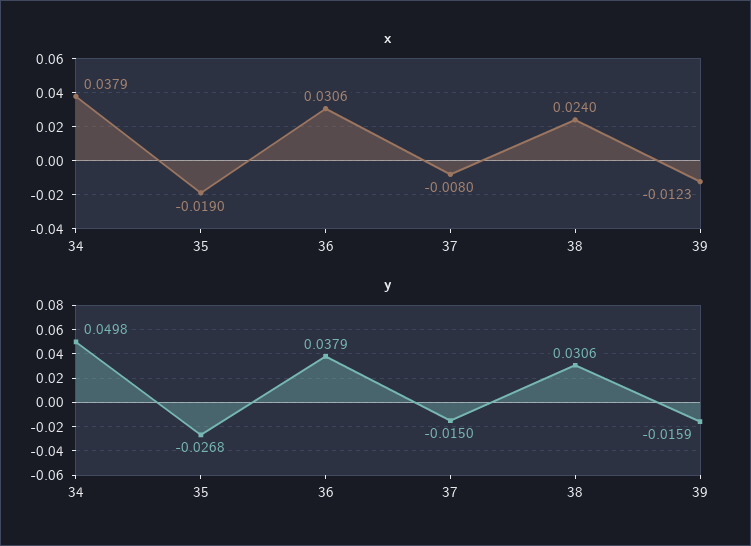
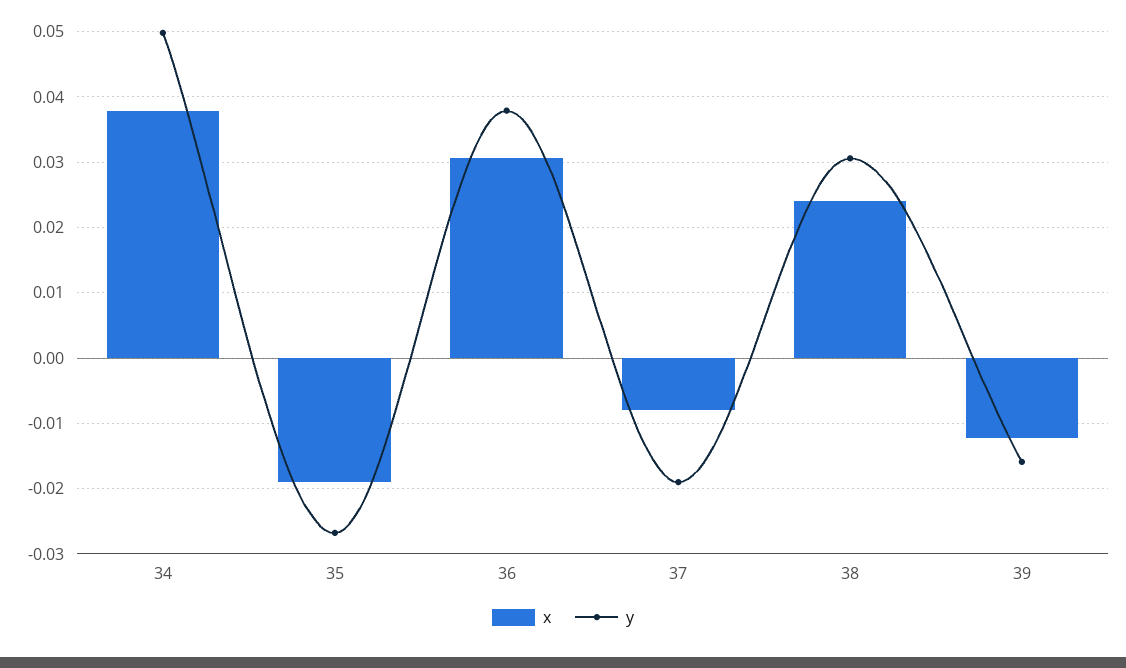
y, 37: -0.015 -> -0.019

